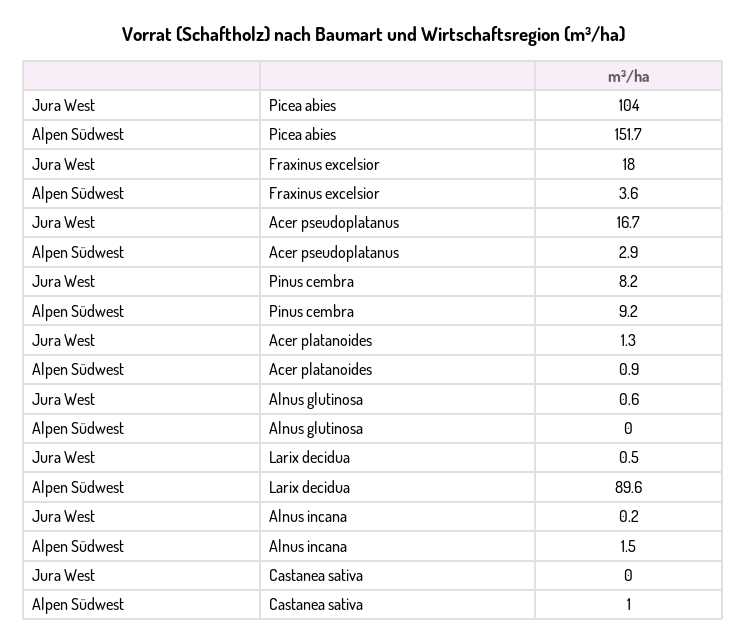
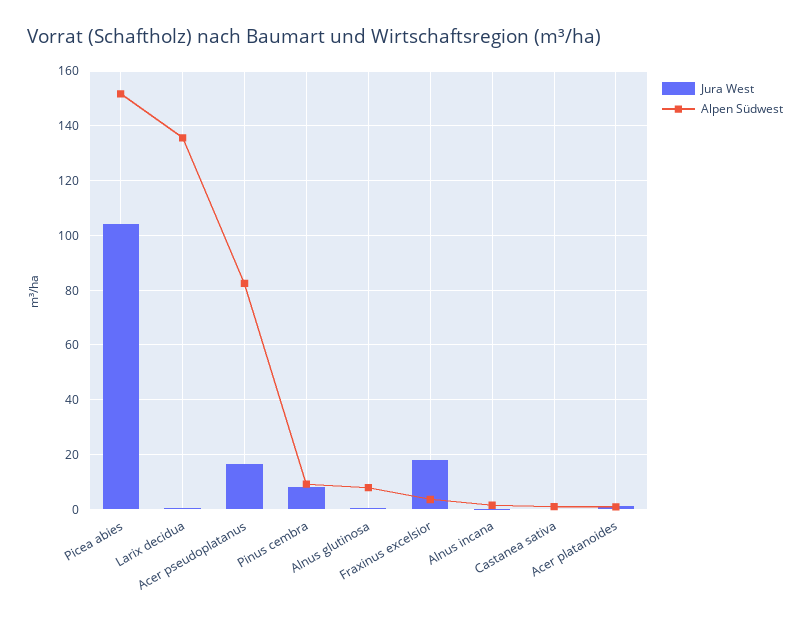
Alpen Südwest, Acer pseudoplatanus: 2.9 -> 82.5
Alpen Südwest, Alnus glutinosa: 0 -> 7.5
Alpen Südwest, Larix decidua: 89.6 -> 135

